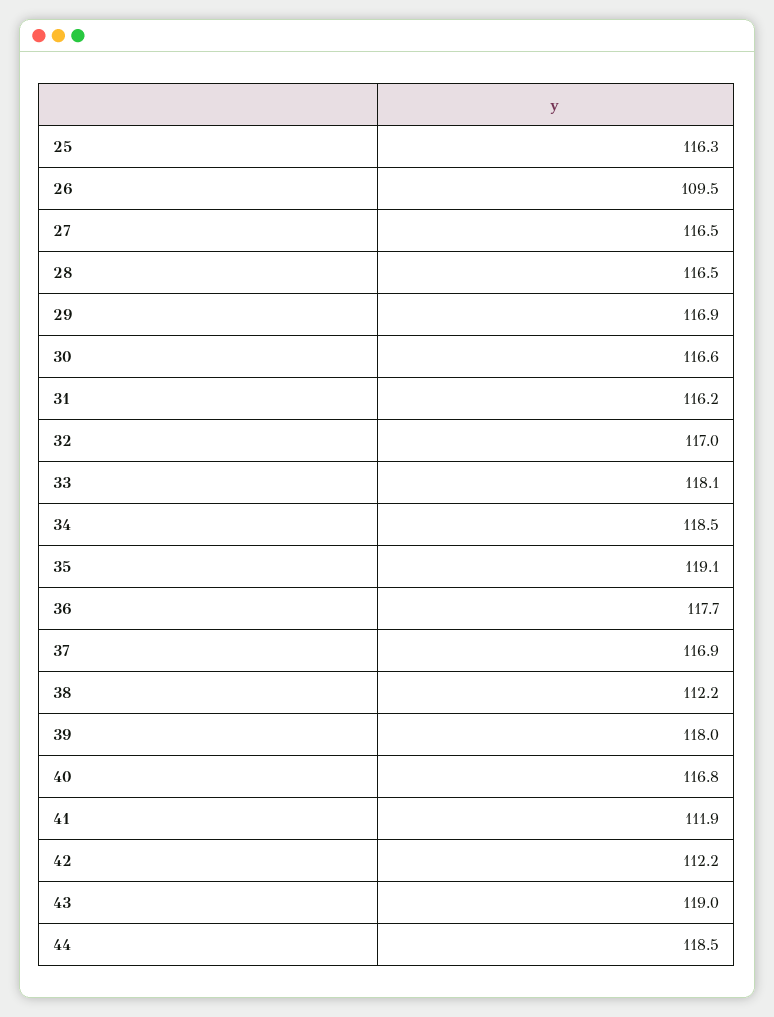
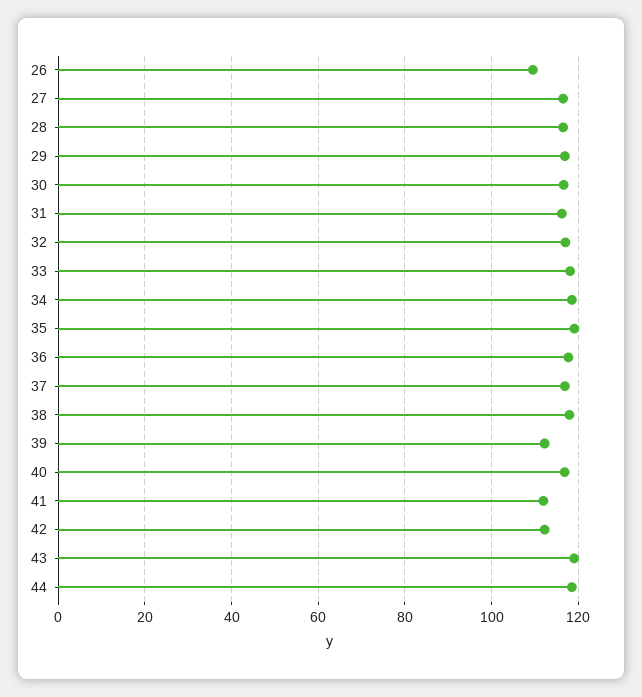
25: 116.3 -> none
38: 112.2 -> 118
39: 118 -> 112

